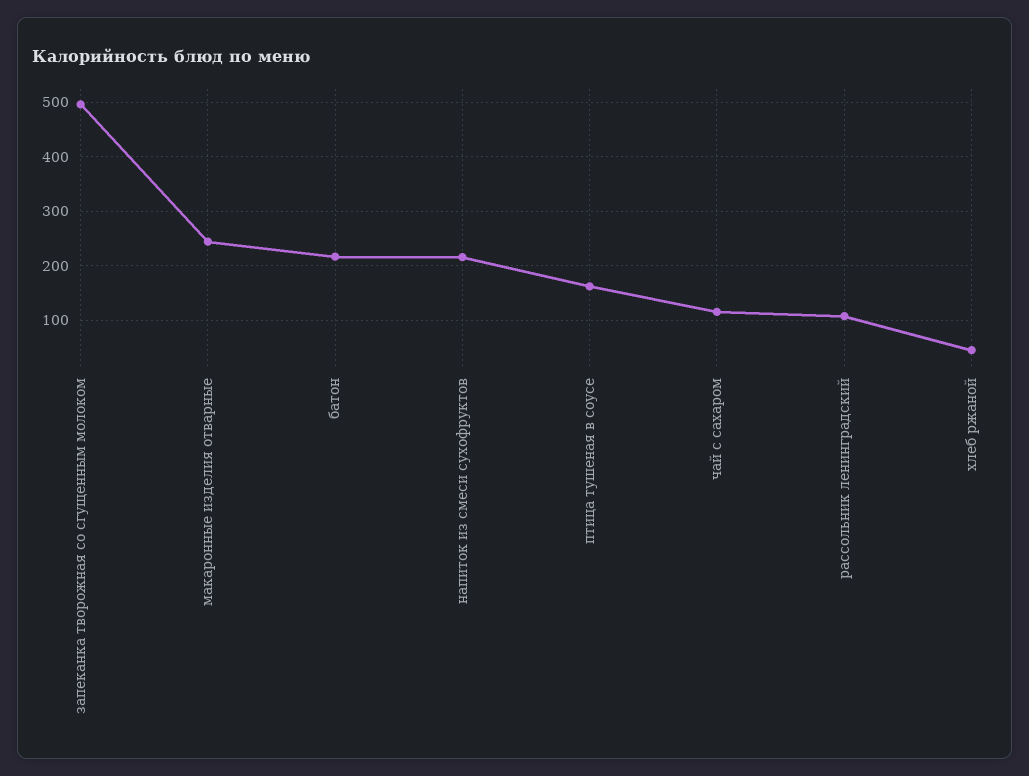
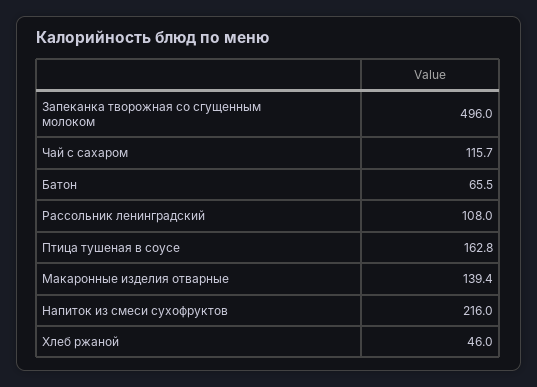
макаронные изделия отварные: 240 -> 139.4
батон: 220 -> 65.5

